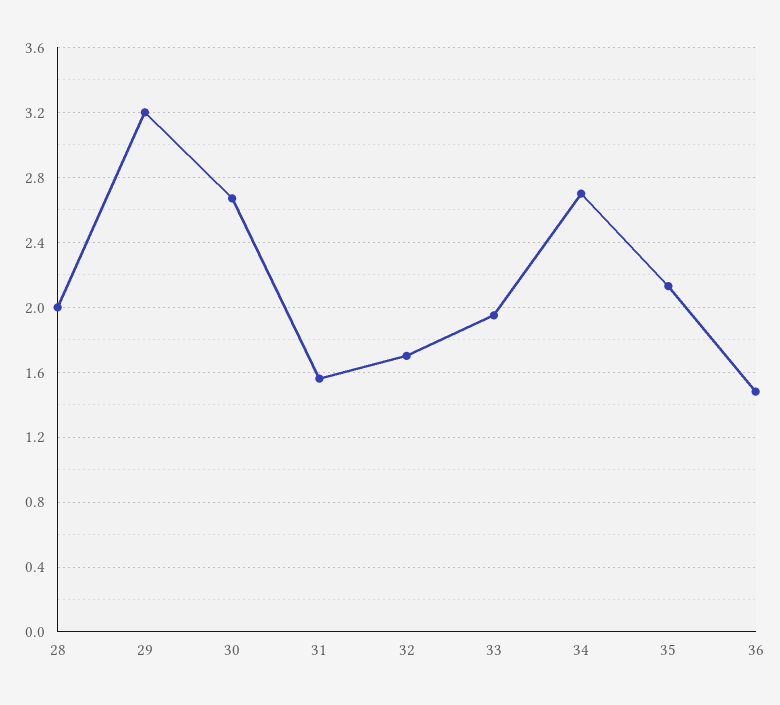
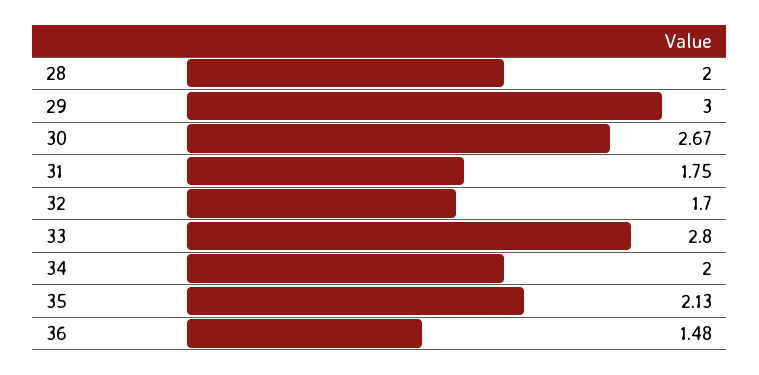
29: 3.2 -> 3
31: 1.55 -> 1.75
33: 1.95 -> 2.8
34: 2.7 -> 2

